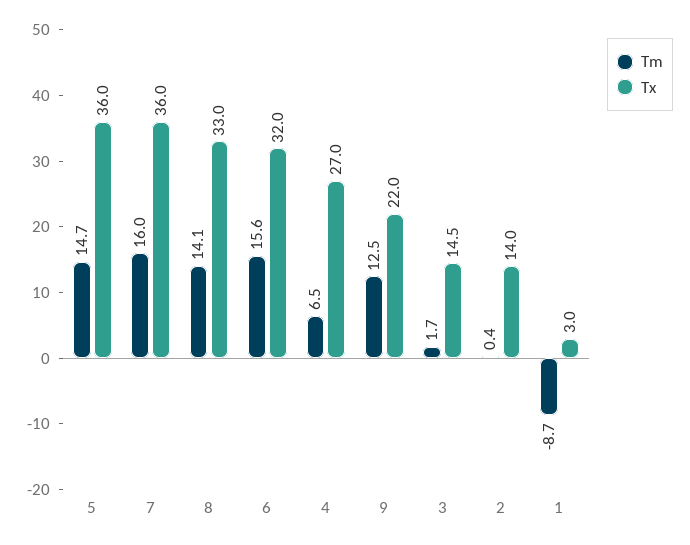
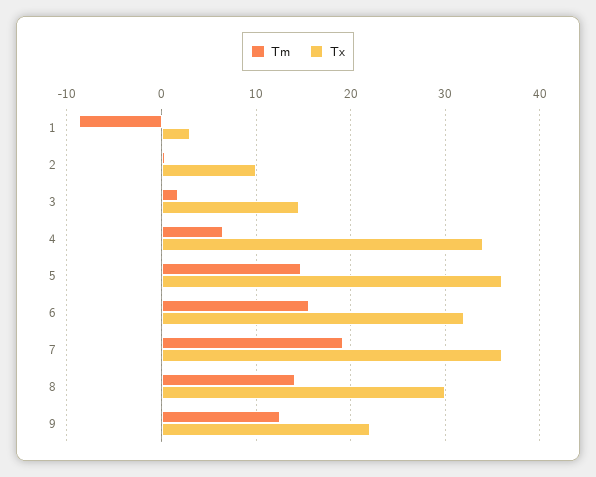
Tm, 7: 16 -> 19
Tx, 8: 33 -> 30
Tx, 4: 27 -> 34
Tx, 2: 14 -> 10

